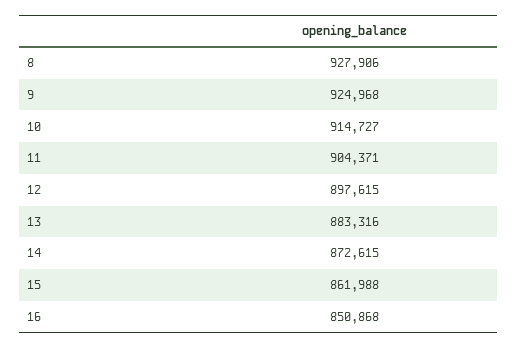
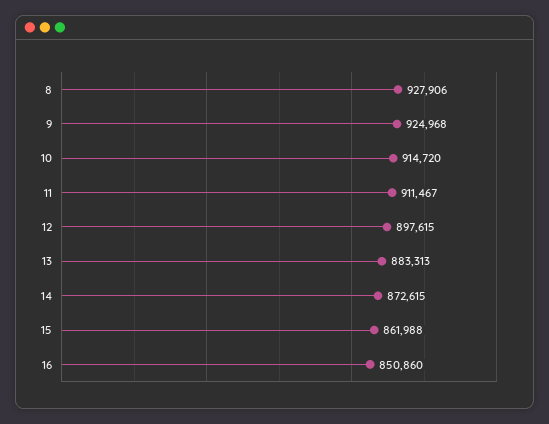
10: 914727 -> 914720
11: 904371 -> 911467
13: 883316 -> 883313
16: 850868 -> 850860

